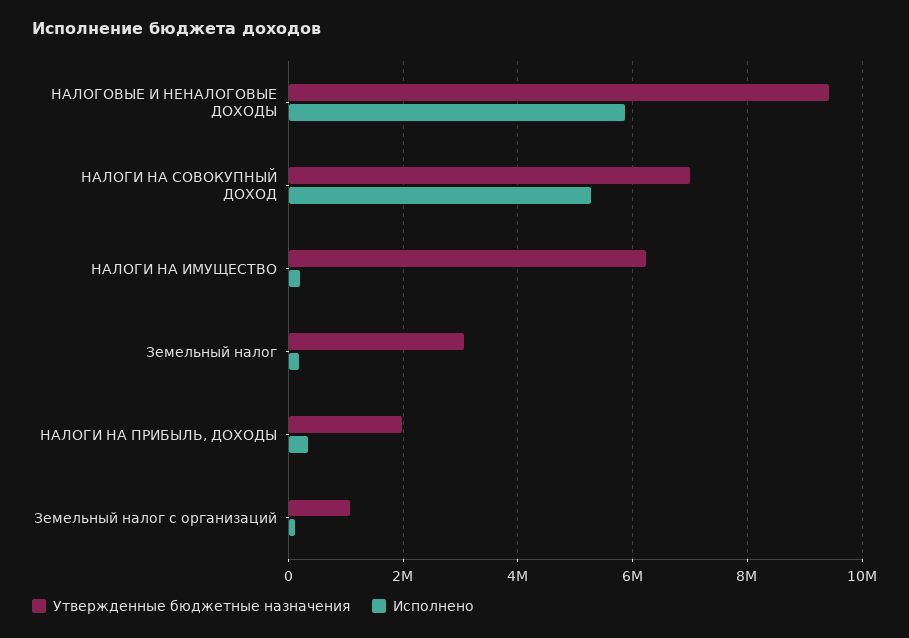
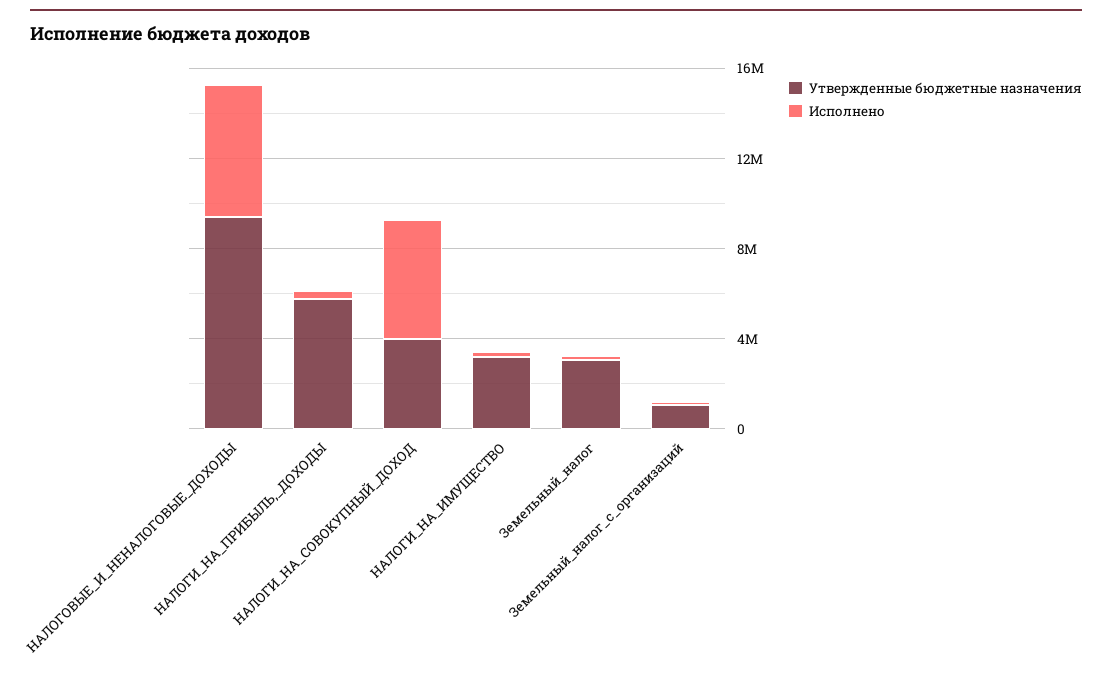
Утвержденные бюджетные назначения, НАЛОГИ НА СОВОКУПНЫЙ ДОХОД: 7000000 -> 4000000
Утвержденные бюджетные назначения, НАЛОГИ НА ИМУЩЕСТВО: 6200000 -> 3000000
Утвержденные бюджетные назначения, НАЛОГИ НА ПРИБЫЛЬ, ДОХОДЫ: 2000000 -> 6000000

